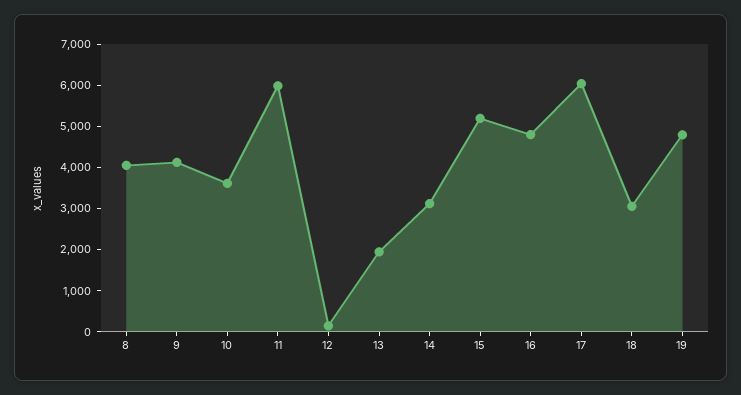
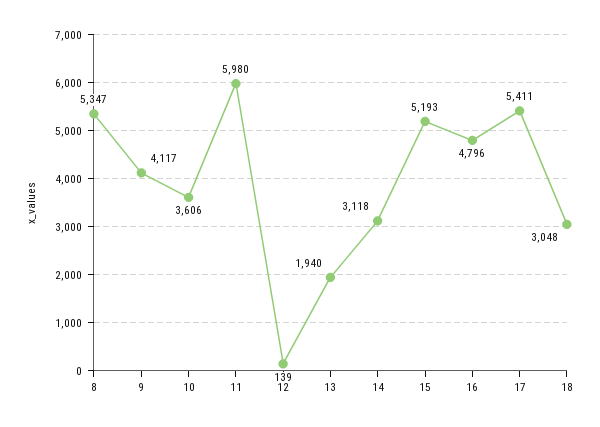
8: 4000 -> 5347
17: 6000 -> 5411
19: 4800 -> none

